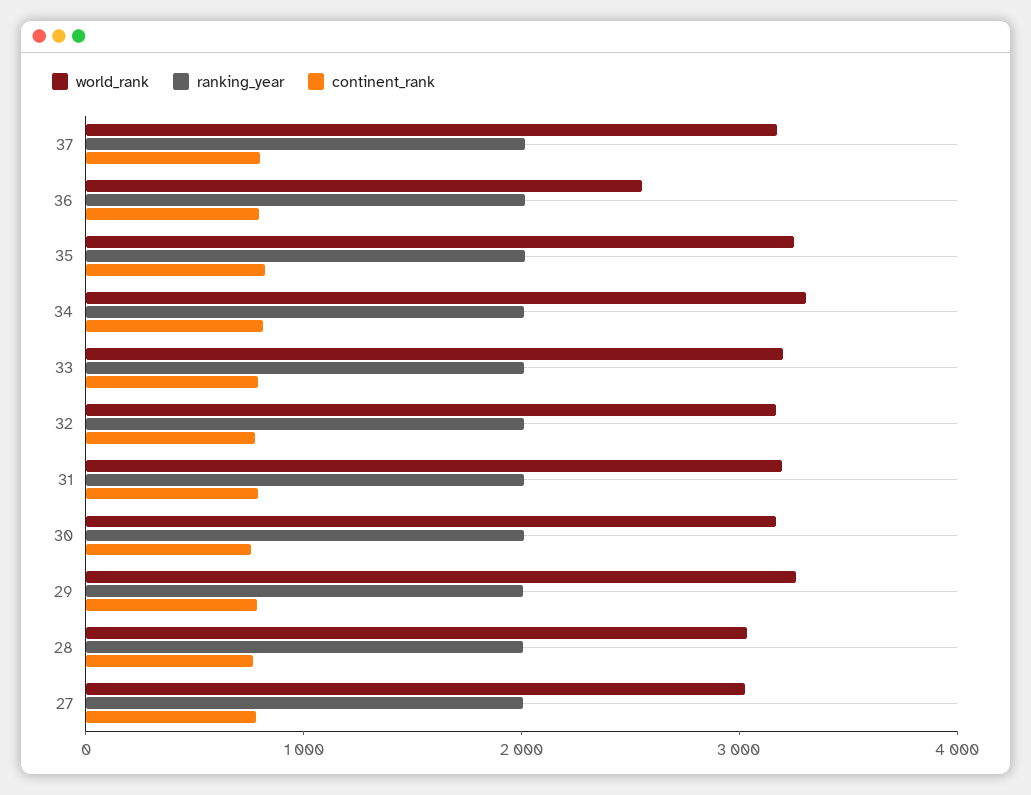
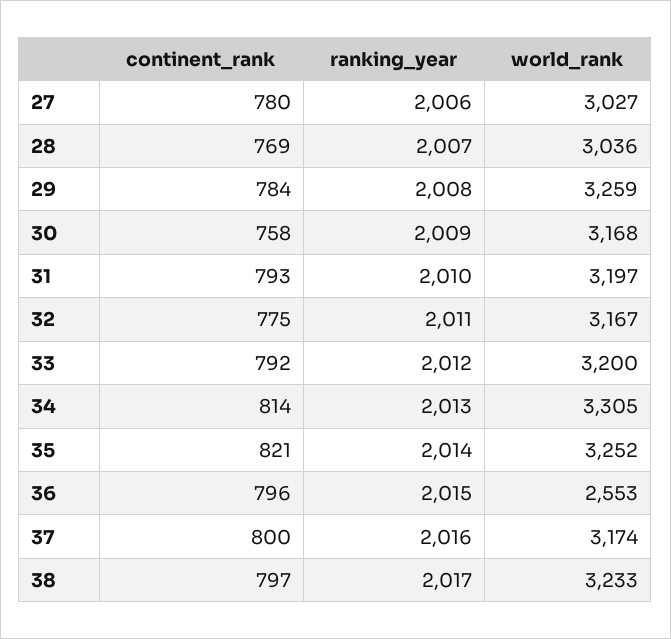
continent_rank, 38: none -> 797
ranking_year, 38: none -> 2017
world_rank, 38: none -> 3233

